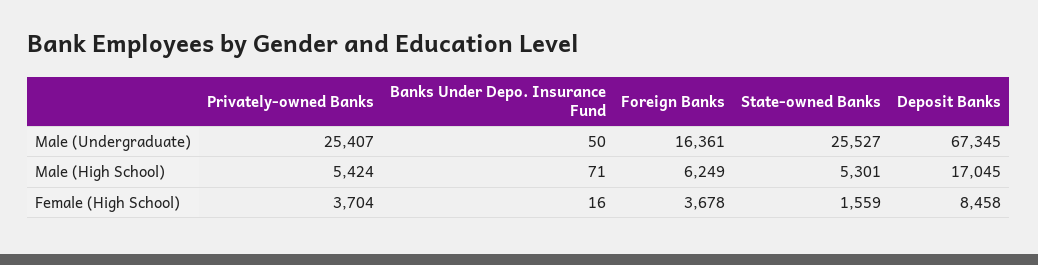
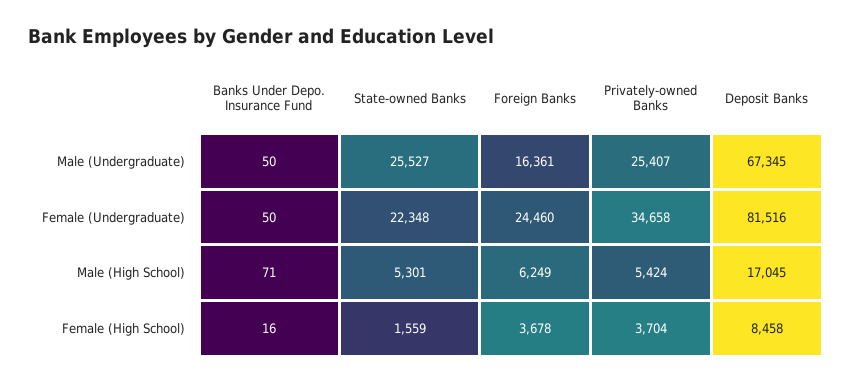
Banks Under Depo. Insurance Fund, Female (Undergraduate): none -> 50
State-owned Banks, Female (Undergraduate): none -> 22348
Foreign Banks, Female (Undergraduate): none -> 24460
Privately-owned Banks, Female (Undergraduate): none -> 34658
Deposit Banks, Female (Undergraduate): none -> 81516

